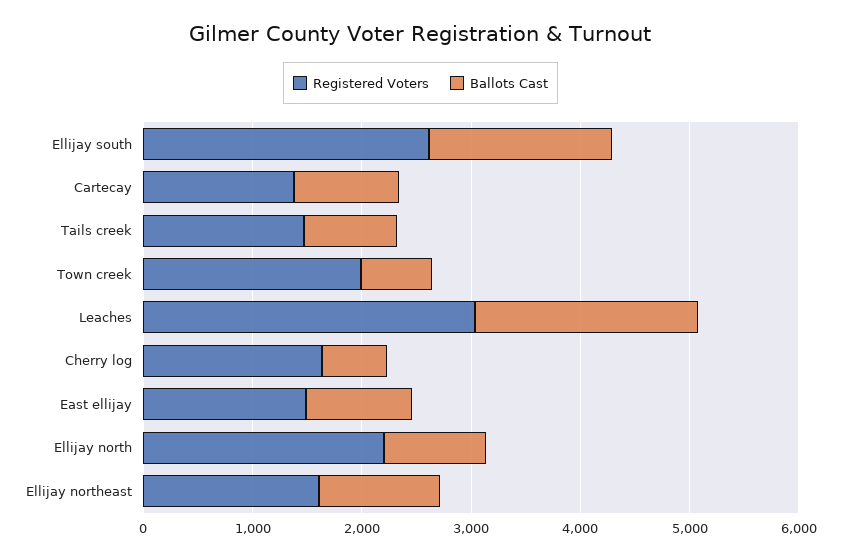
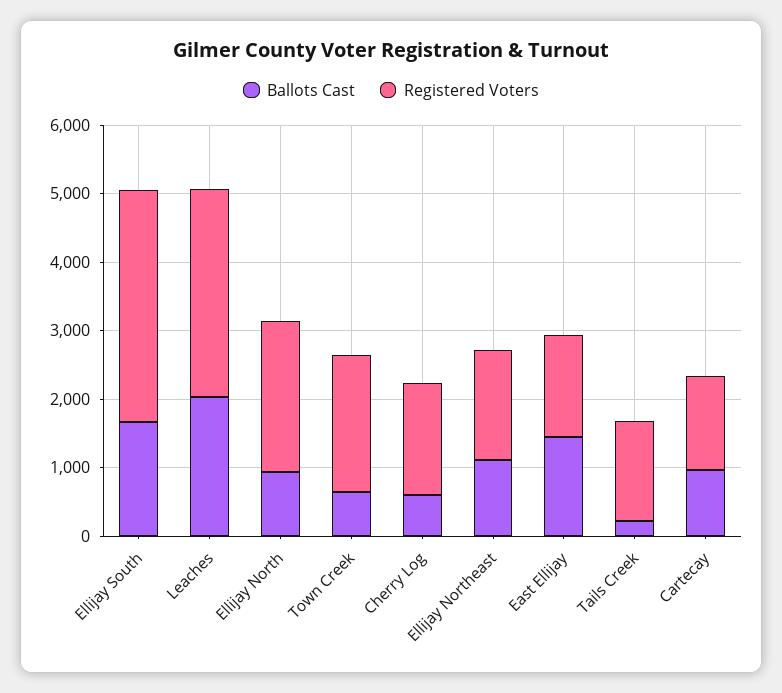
Registered Voters, Ellijay south: 2600 -> 3400
Ballots Cast, Tails creek: 800 -> 200
Ballots Cast, East ellijay: 1000 -> 1400

